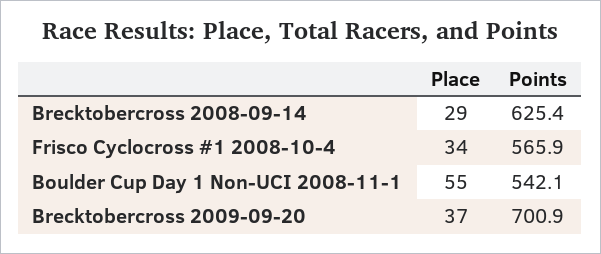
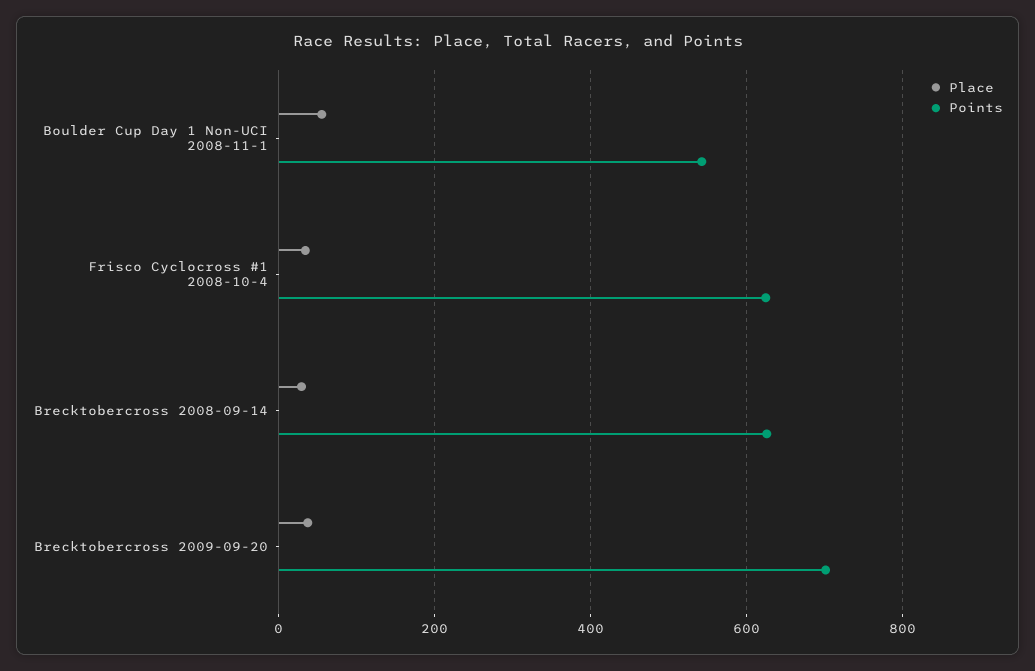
Points, Frisco Cyclocross #1 2008-10-4: 565.9 -> 620

